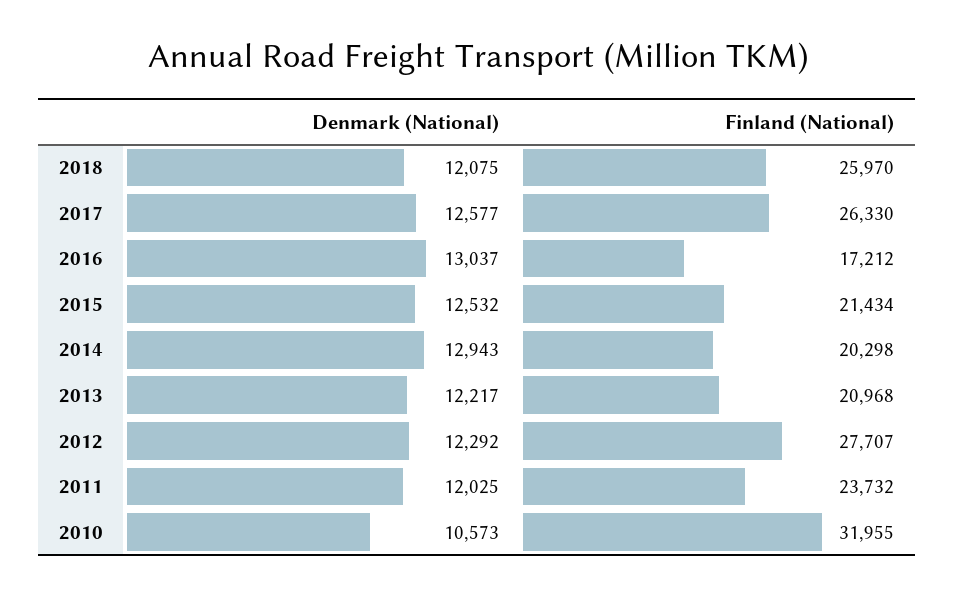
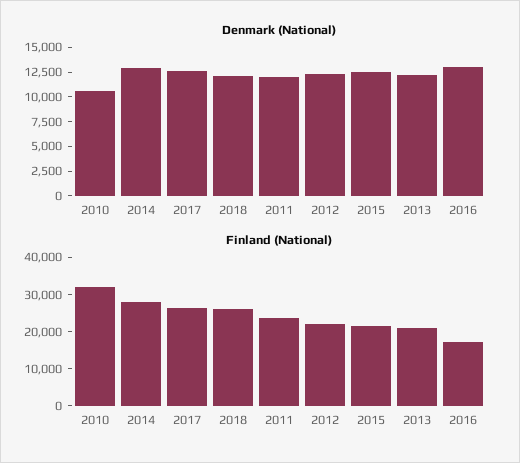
Finland (National), 2014: 20298 -> 27500
Finland (National), 2012: 27707 -> 22500

